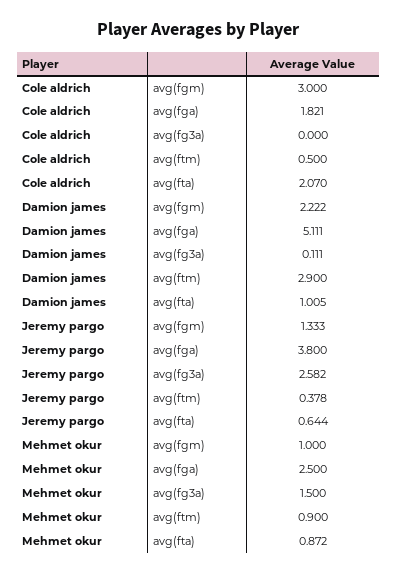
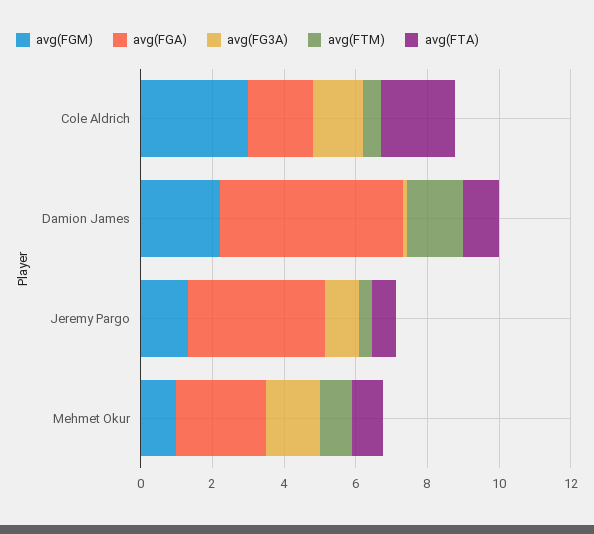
avg(fg3a), Cole aldrich: 0 -> 1.5
avg(ftm), Damion james: 2.9 -> 1.5
avg(fg3a), Jeremy pargo: 2.582 -> 1

